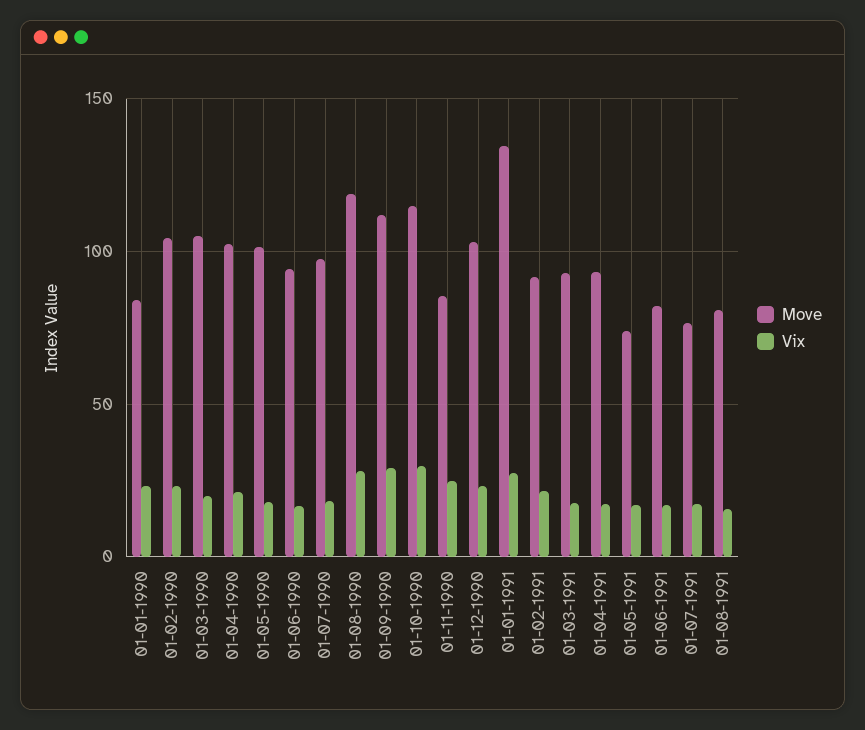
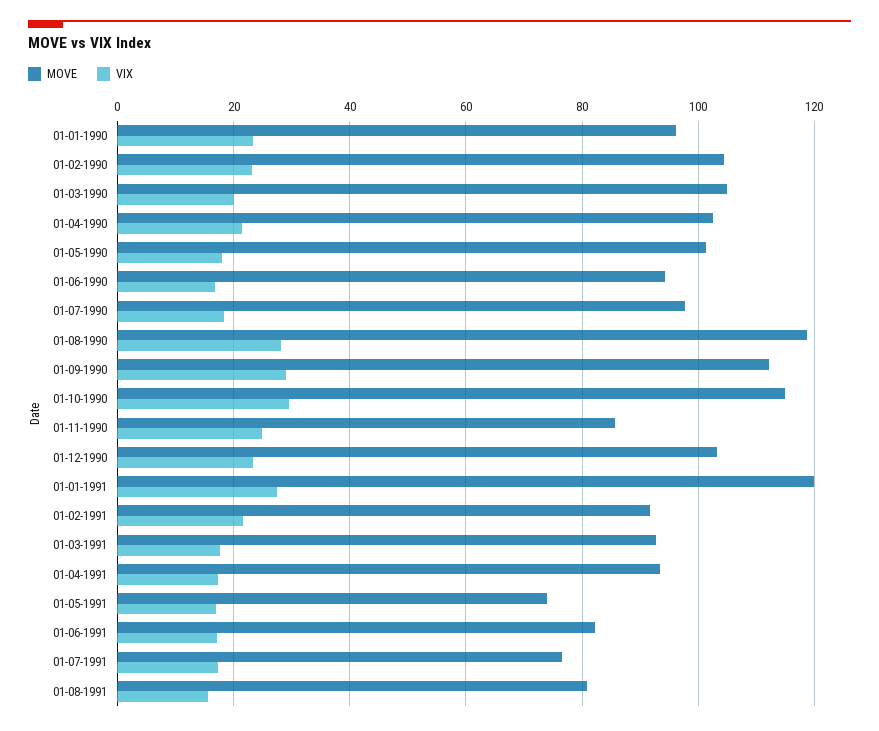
Move, 01-01-1990: 85 -> 96
Move, 01-01-1991: 135 -> 120

